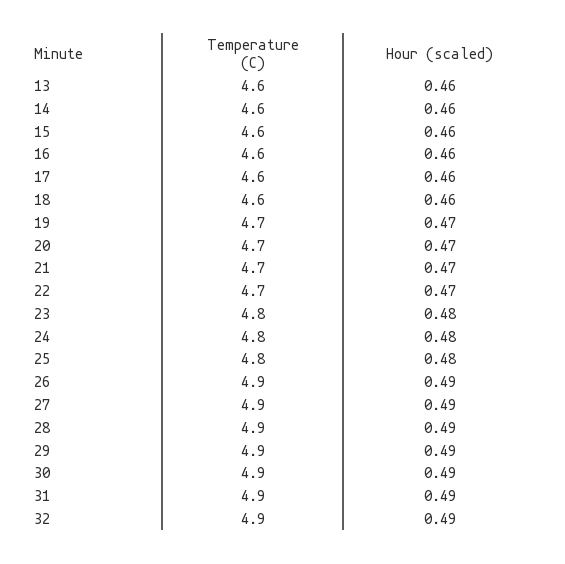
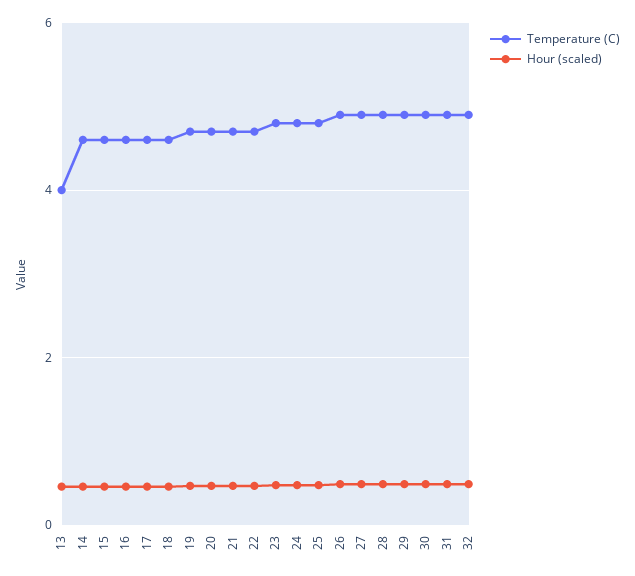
Temperature (C), 13: 4.6 -> 4

